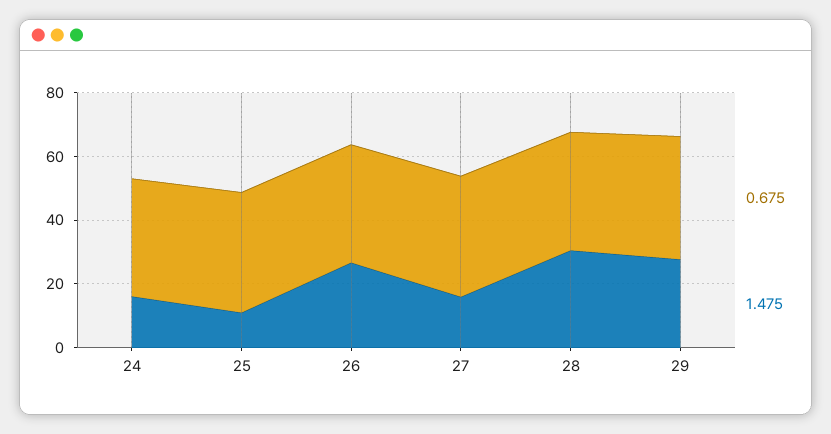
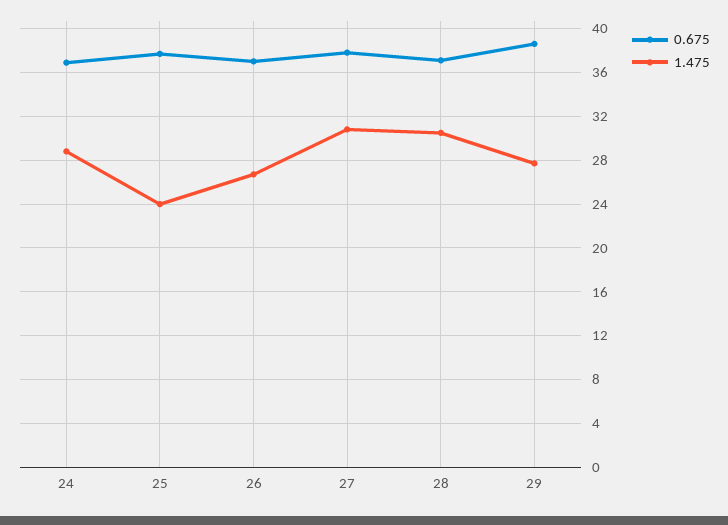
1.475, 24: 15 -> 29
1.475, 25: 10 -> 24
1.475, 27: 15 -> 31

